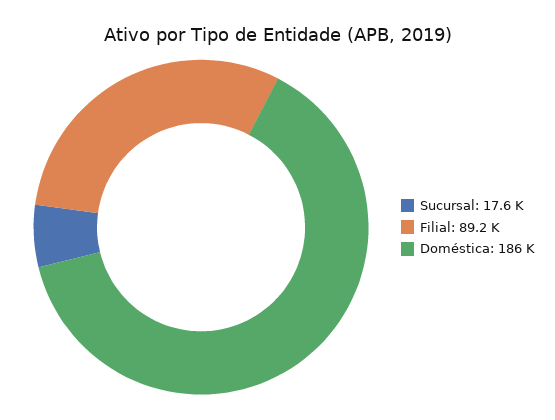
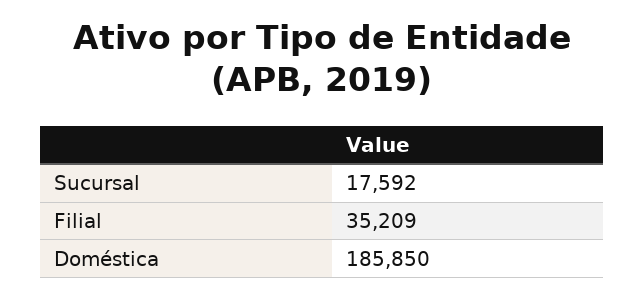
Filial: 89200 -> 35209

